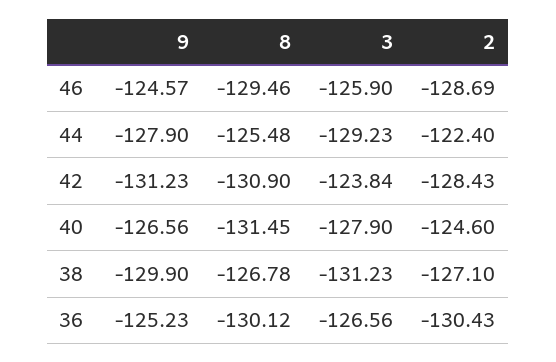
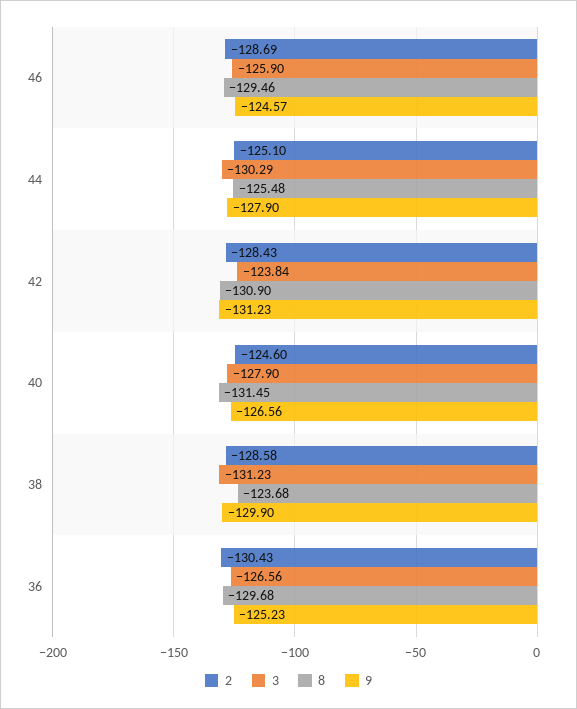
3, 44: -129.23 -> -130.29
2, 44: -122.4 -> -125.1
8, 38: -126.78 -> -123.68
2, 38: -127.1 -> -128.58
8, 36: -130.12 -> -129.68

